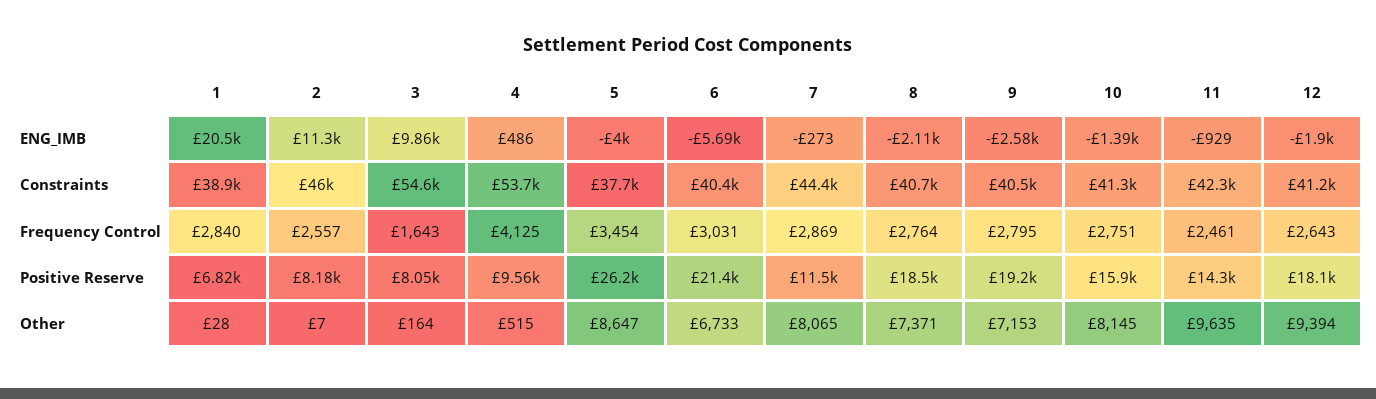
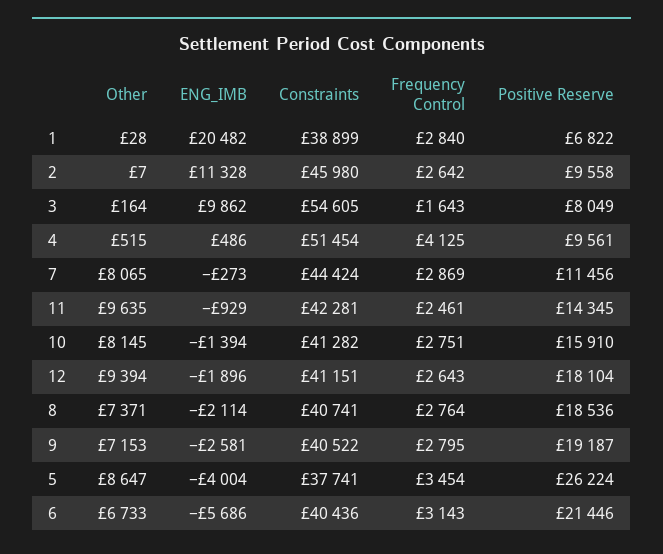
4, Constraints: 53700 -> 51454
2, Frequency Control: 2557 -> 2642
6, Frequency Control: 3031 -> 3143
2, Positive Reserve: 8180 -> 9558

